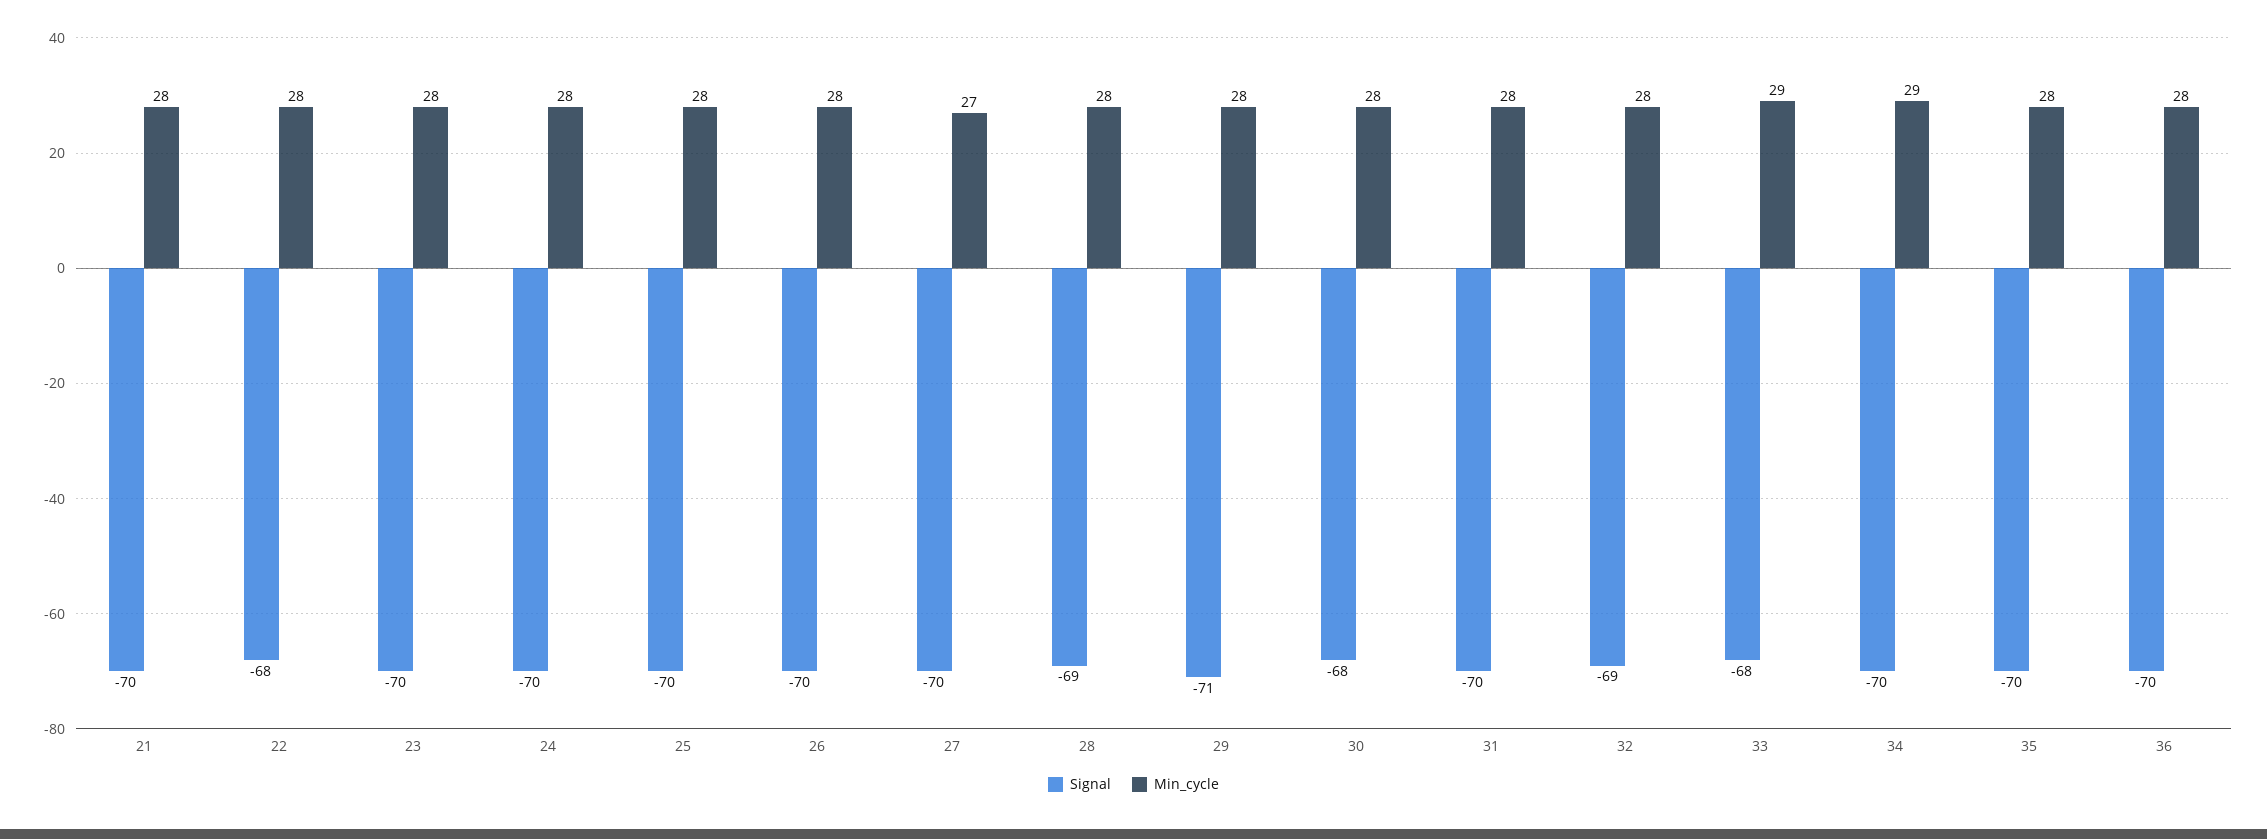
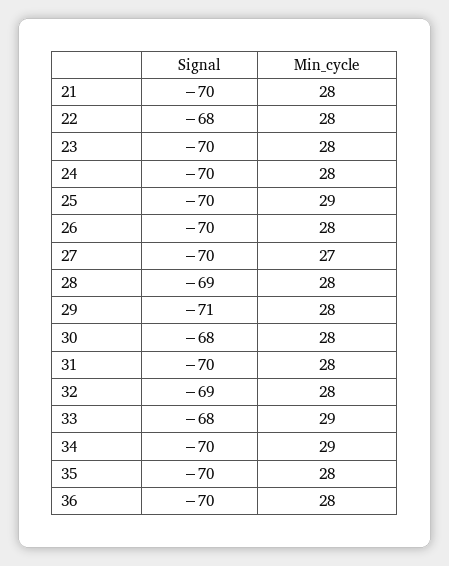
Min_cycle, 25: 28 -> 29

